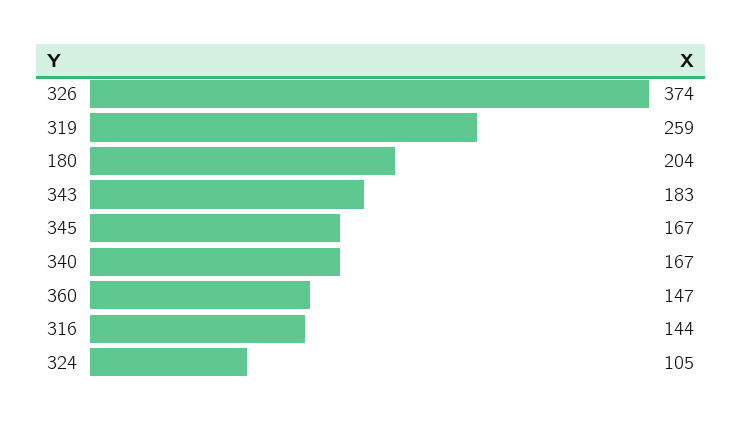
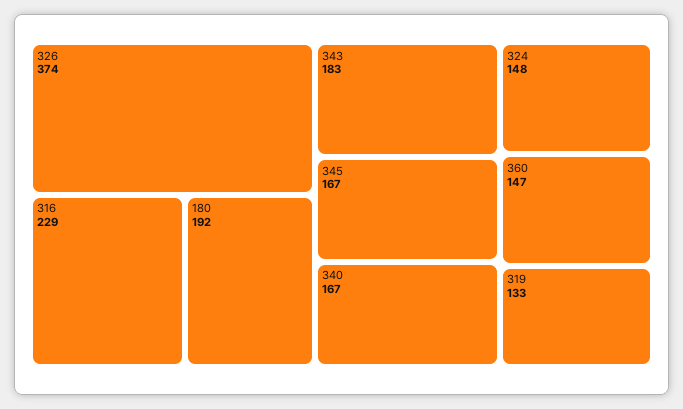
319: 259 -> 133
180: 204 -> 192
316: 144 -> 229
324: 105 -> 148

